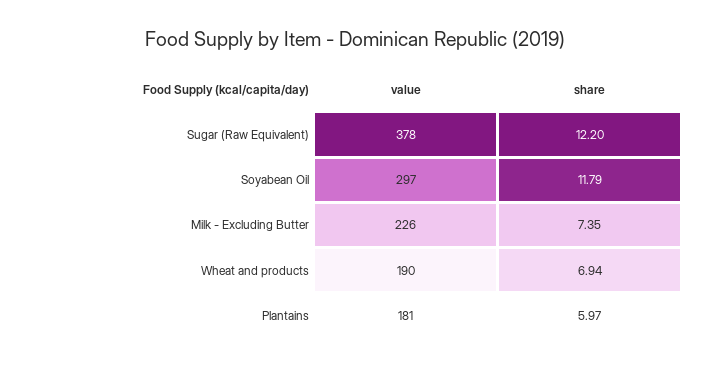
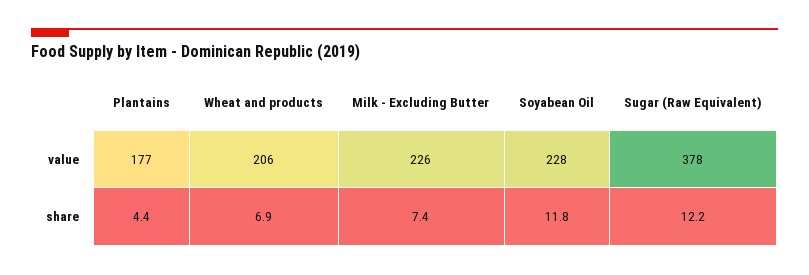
value, Soyabean Oil: 297 -> 228
value, Wheat and products: 190 -> 206
value, Plantains: 181 -> 177
share, Plantains: 5.97 -> 4.4

